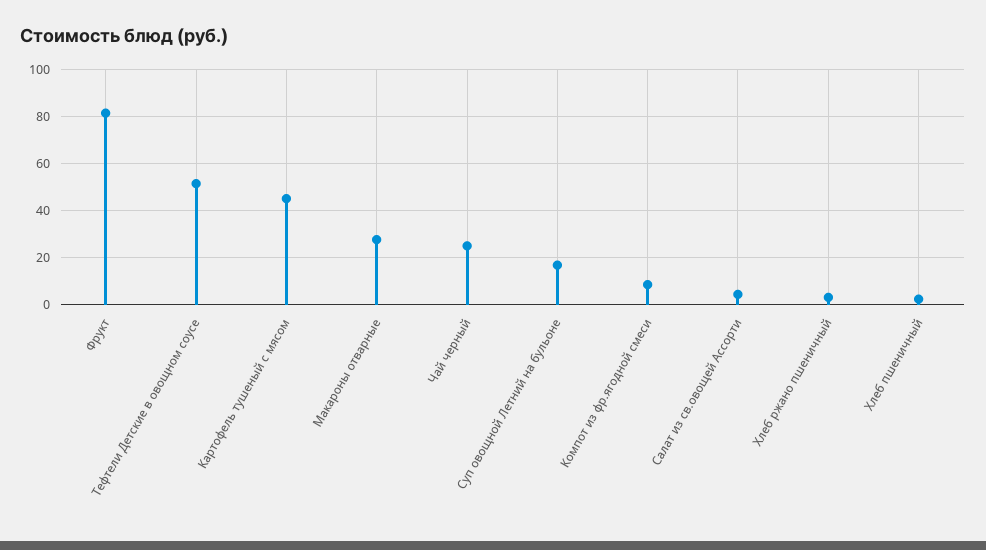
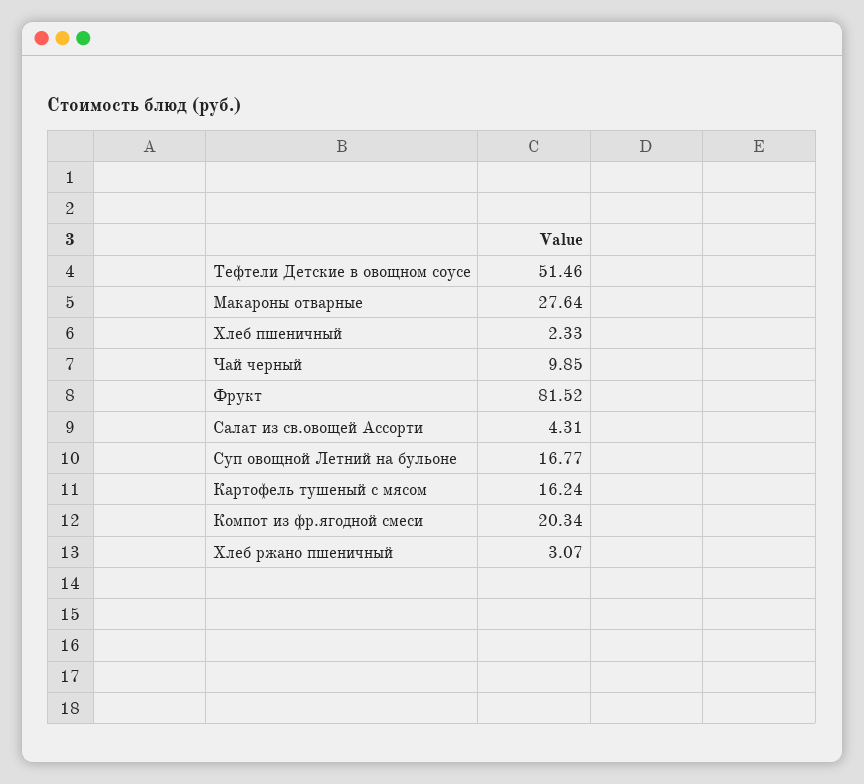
Картофель тушеный с мясом: 45 -> 16.24
Чай черный: 25 -> 9.85
Компот из фр.ягодной смеси: 10 -> 20.34

